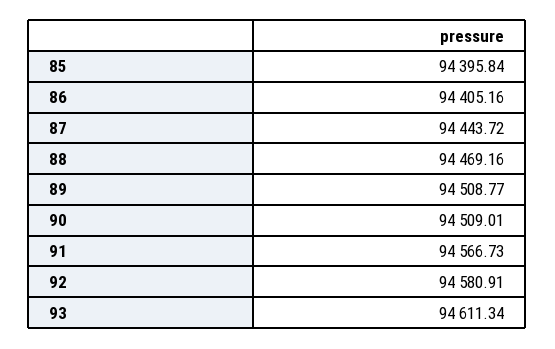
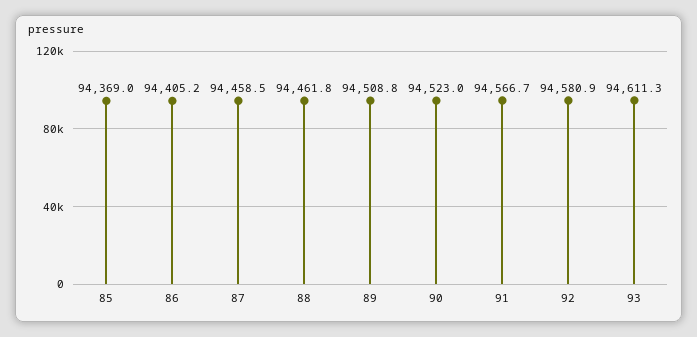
85: 94395.84 -> 94369
87: 94443.72 -> 94458.5
88: 94469.16 -> 94461.8
90: 94509.01 -> 94523

